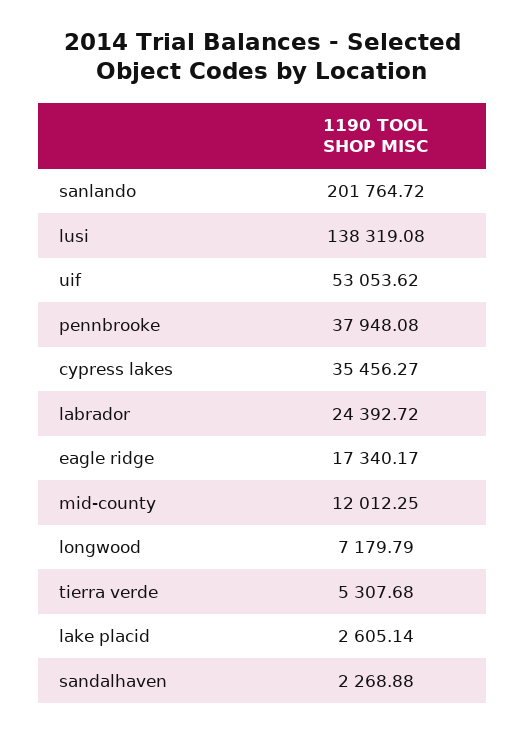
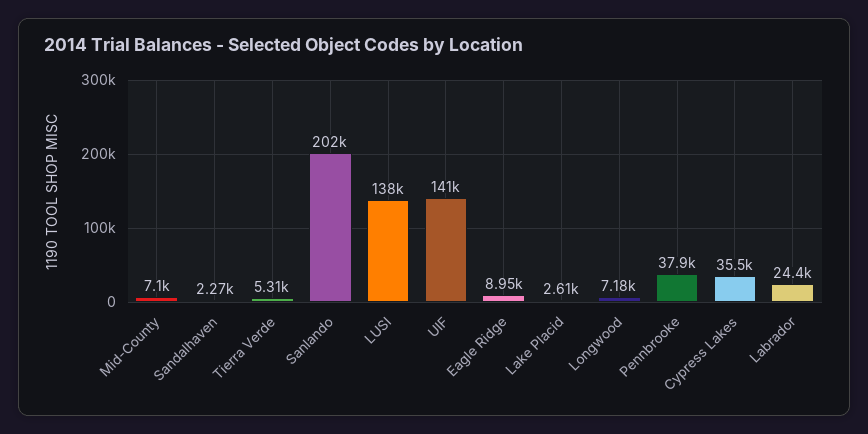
uif: 53053.62 -> 141000
eagle ridge: 17340.17 -> 8950
mid-county: 12012.25 -> 7100

